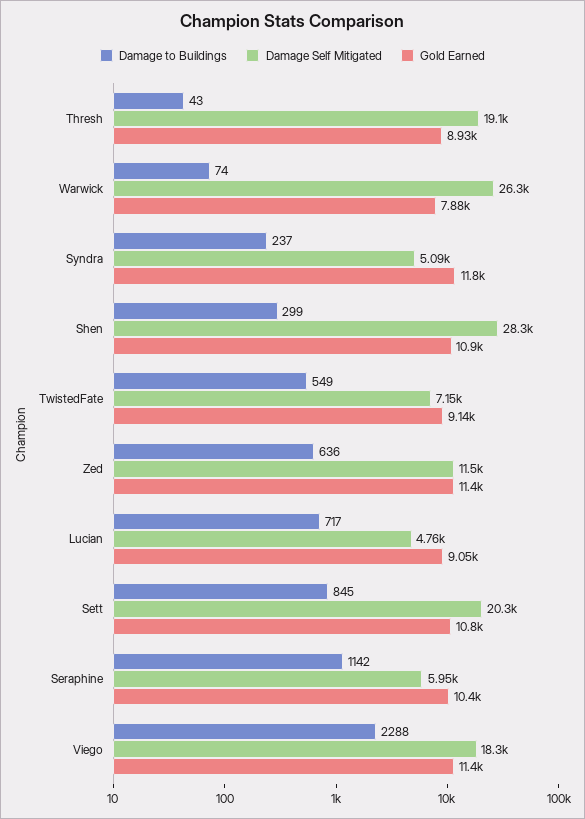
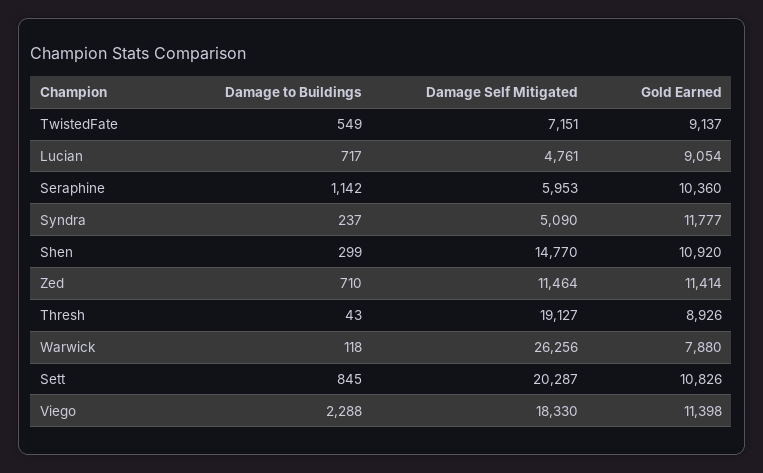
Damage to Buildings, Warwick: 74 -> 118
Damage Self Mitigated, Shen: 28300 -> 14770
Damage to Buildings, Zed: 636 -> 710

